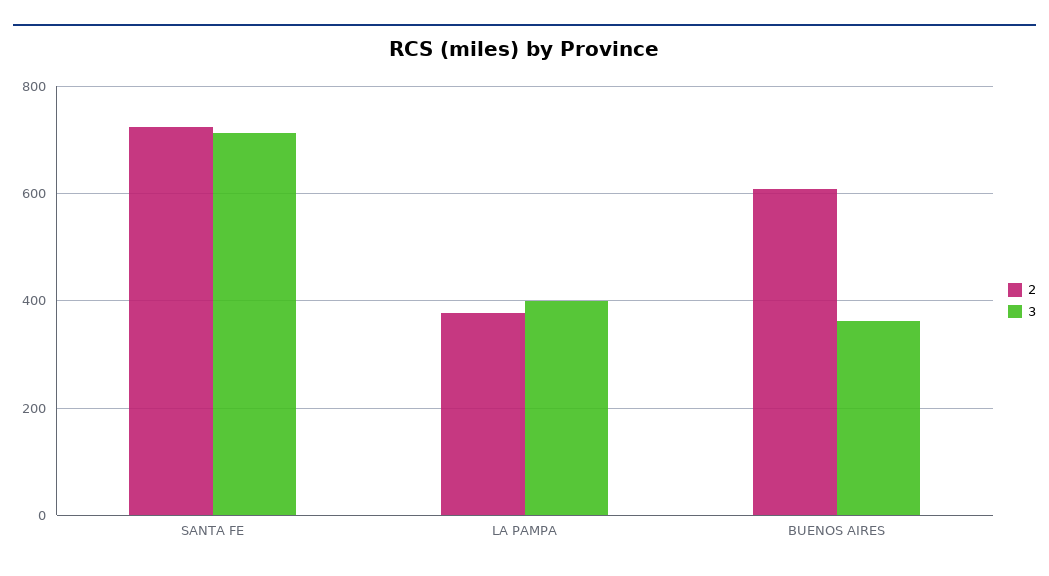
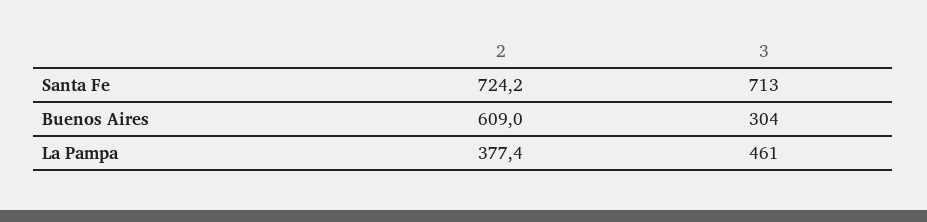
3, LA PAMPA: 400 -> 461
3, BUENOS AIRES: 360 -> 304

